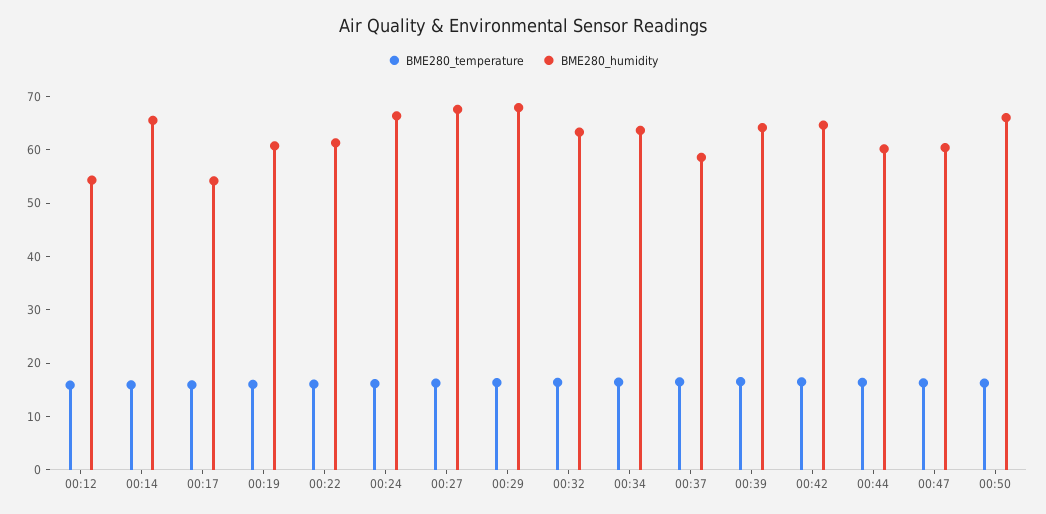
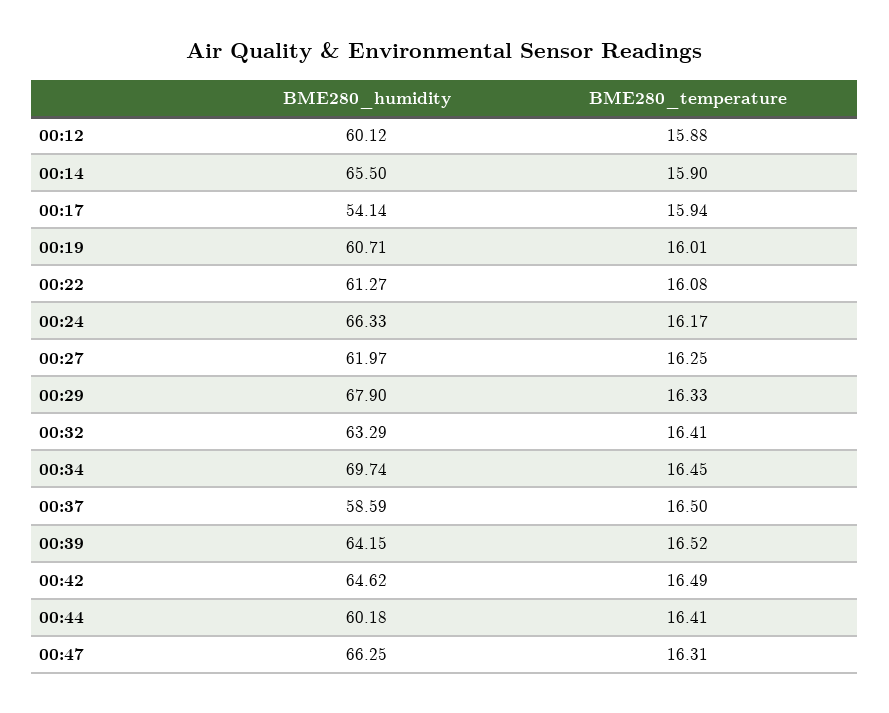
BME280_humidity, 00:12: 54 -> 60.12
BME280_humidity, 00:27: 68 -> 61.97
BME280_humidity, 00:34: 64 -> 69.74
BME280_humidity, 00:47: 60 -> 66.25
BME280_temperature, 00:50: 16 -> none
BME280_humidity, 00:50: 66 -> none

